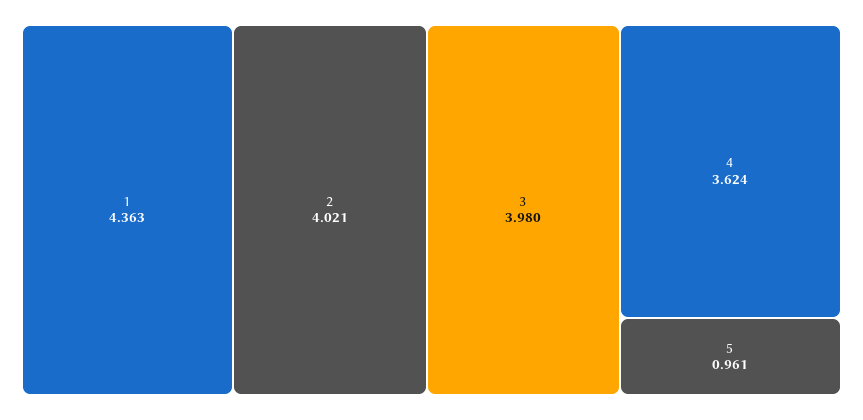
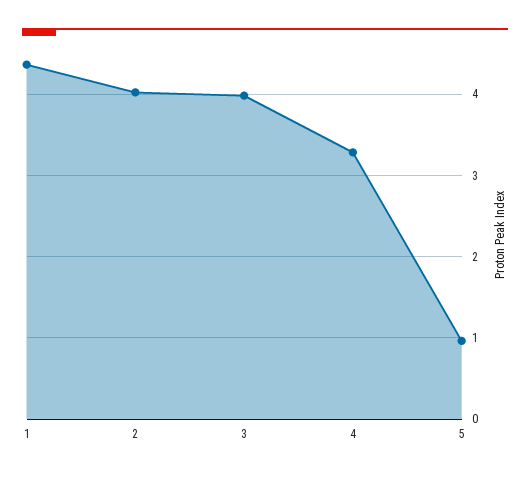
4: 3.624 -> 3.3

